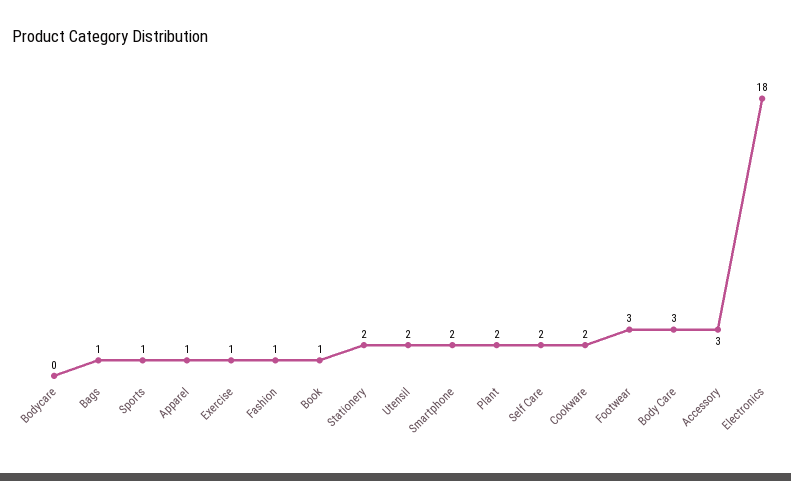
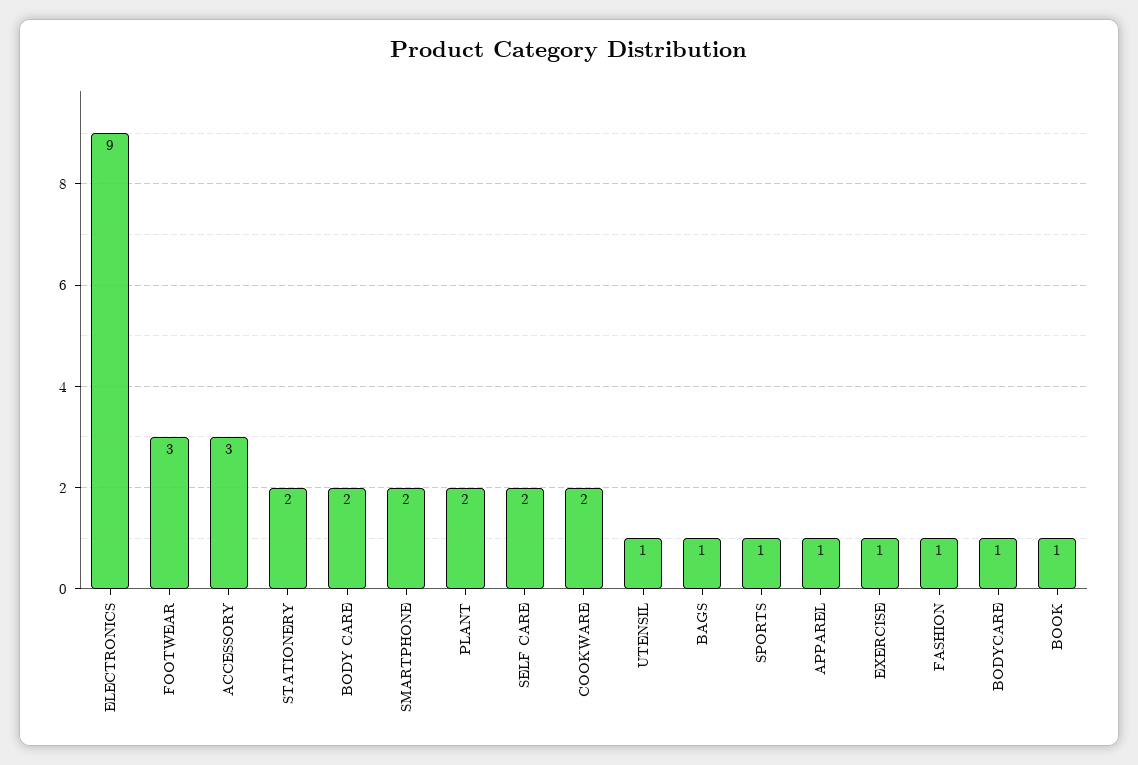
Bodycare: 0 -> 1
Utensil: 2 -> 1
Body Care: 3 -> 2
Electronics: 18 -> 9

